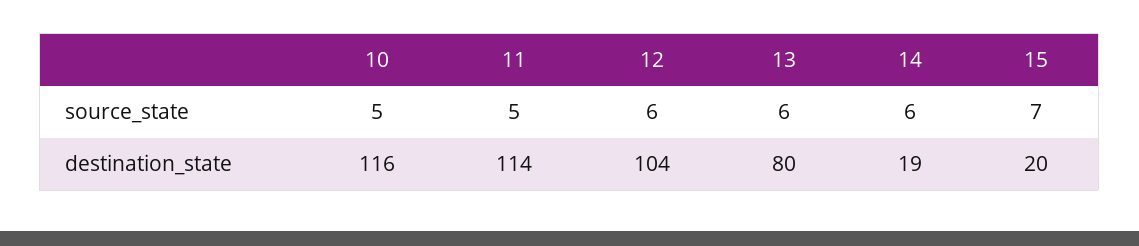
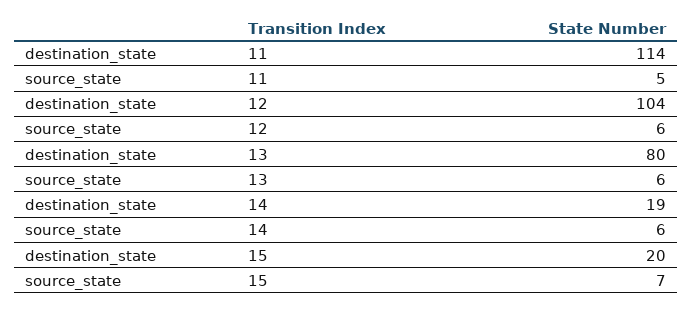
10, source_state: 5 -> none
10, destination_state: 116 -> none

